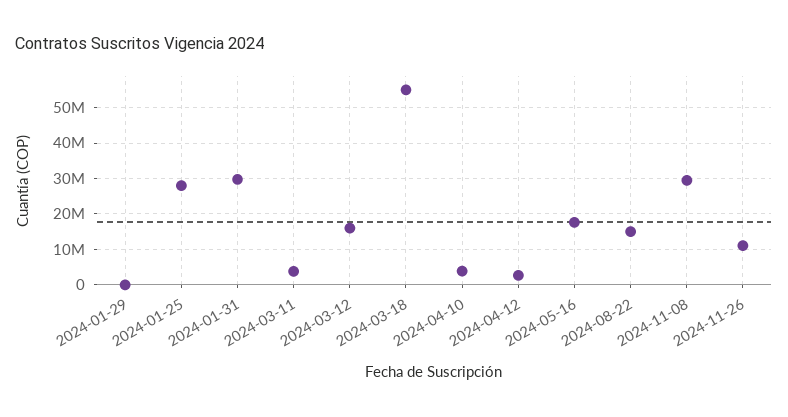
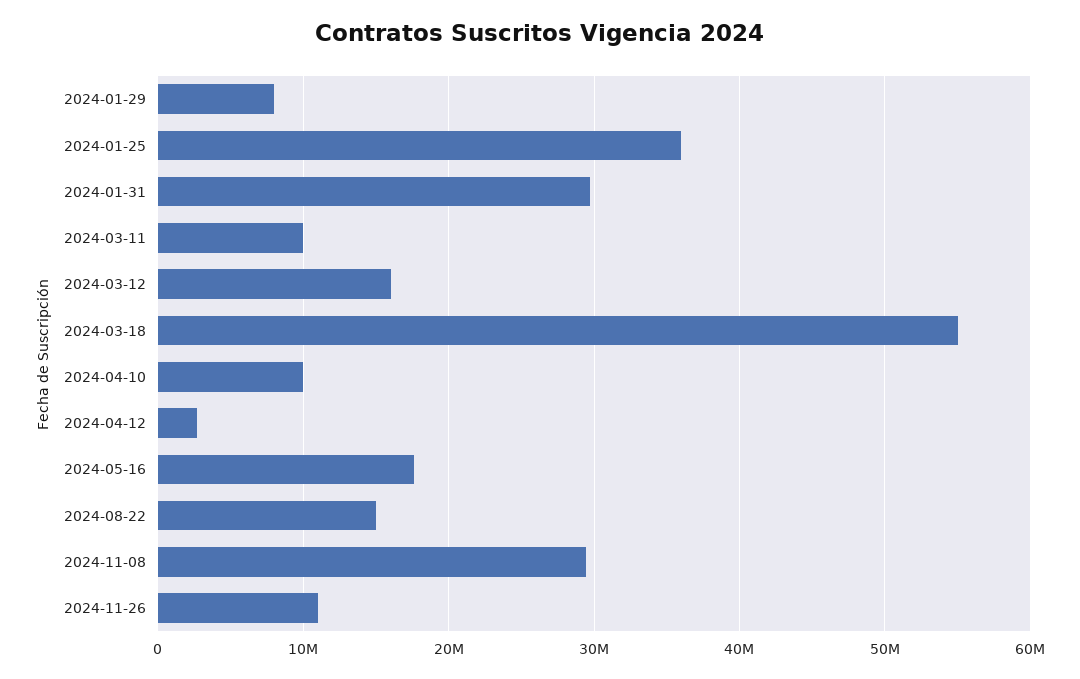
2024-01-29: 0 -> 8000000
2024-01-25: 28000000 -> 36000000
2024-03-11: 4000000 -> 10000000
2024-04-10: 4000000 -> 10000000

